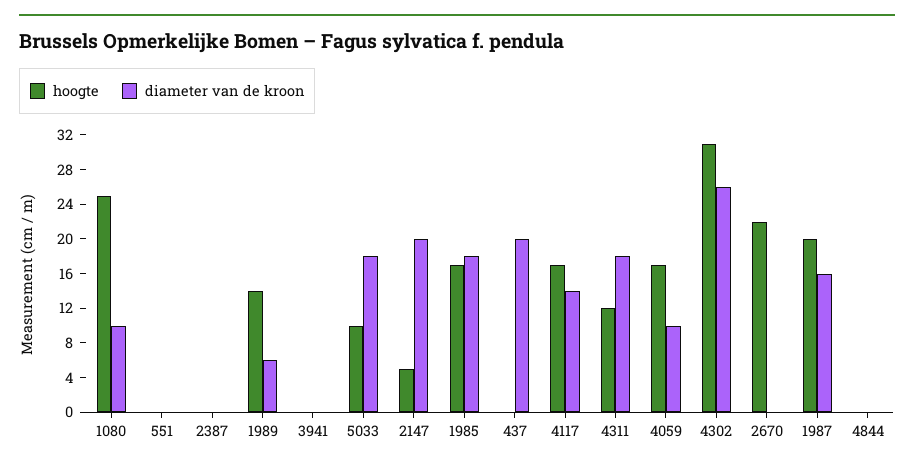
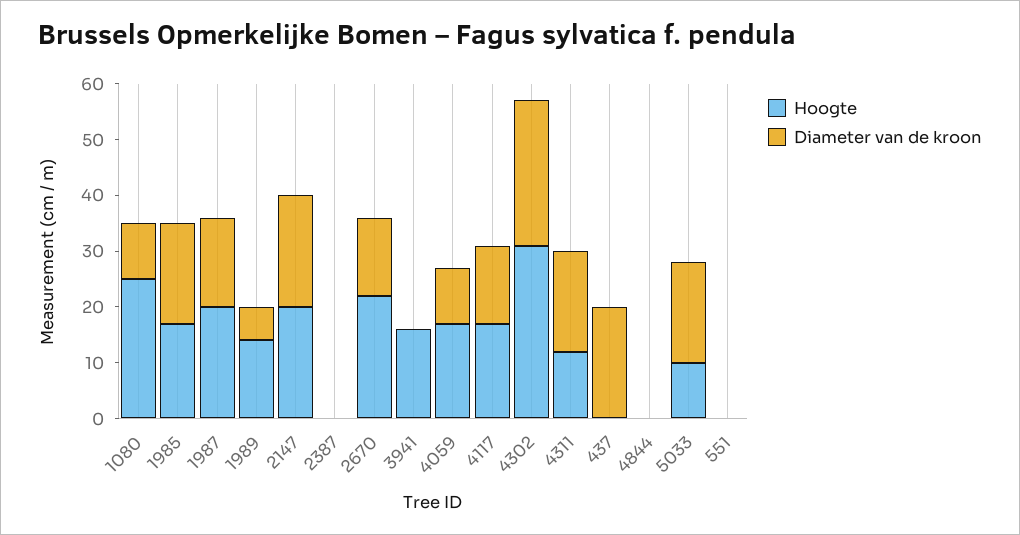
hoogte, 3941: 0 -> 15
hoogte, 2147: 5 -> 20
diameter van de kroon, 2670: 0 -> 15

